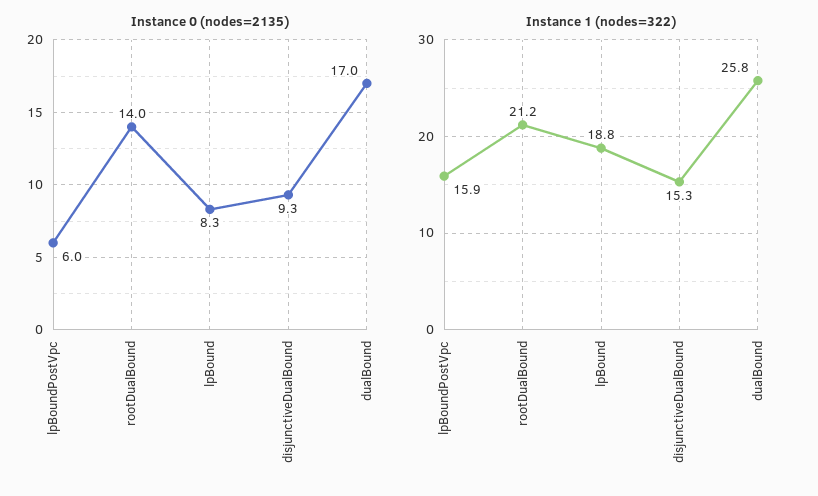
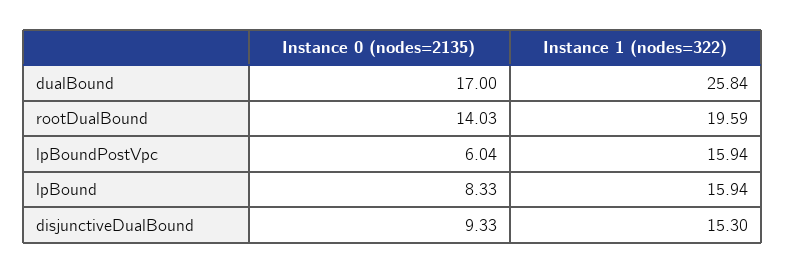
Instance 1 (nodes=322), rootDualBound: 21.2 -> 19.59
Instance 1 (nodes=322), lpBound: 18.8 -> 15.94

